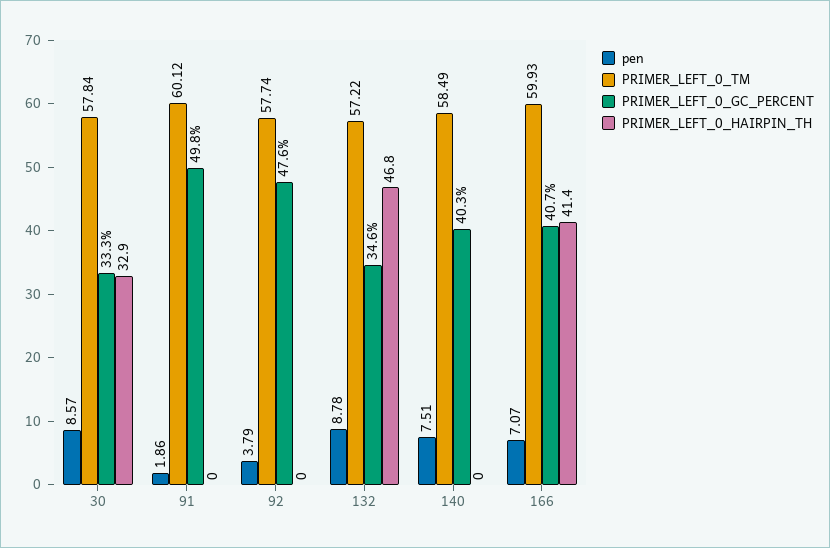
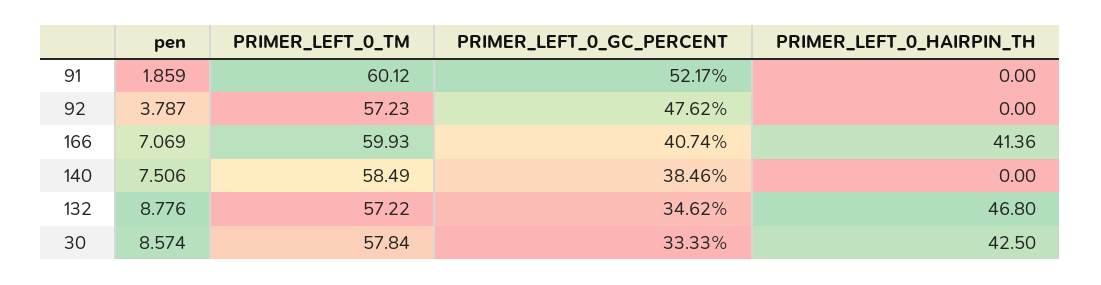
PRIMER_LEFT_0_HAIRPIN_TH, 30: 32.9 -> 42.5
PRIMER_LEFT_0_GC_PERCENT, 91: 49.8 -> 52.17
PRIMER_LEFT_0_TM, 92: 57.74 -> 57.23
PRIMER_LEFT_0_GC_PERCENT, 140: 40.3 -> 38.46

